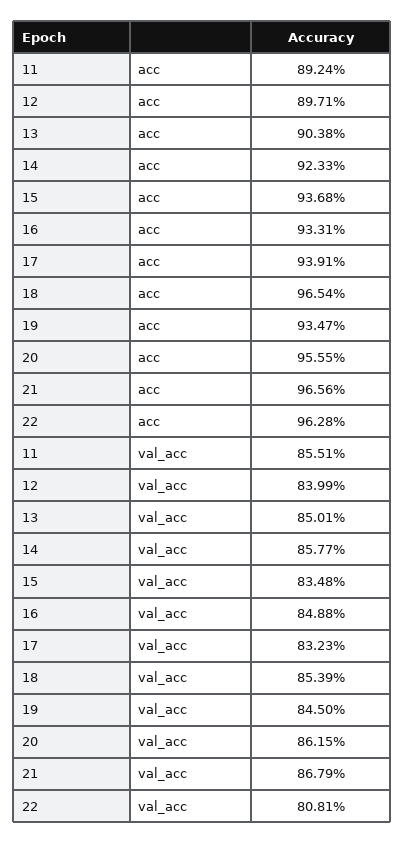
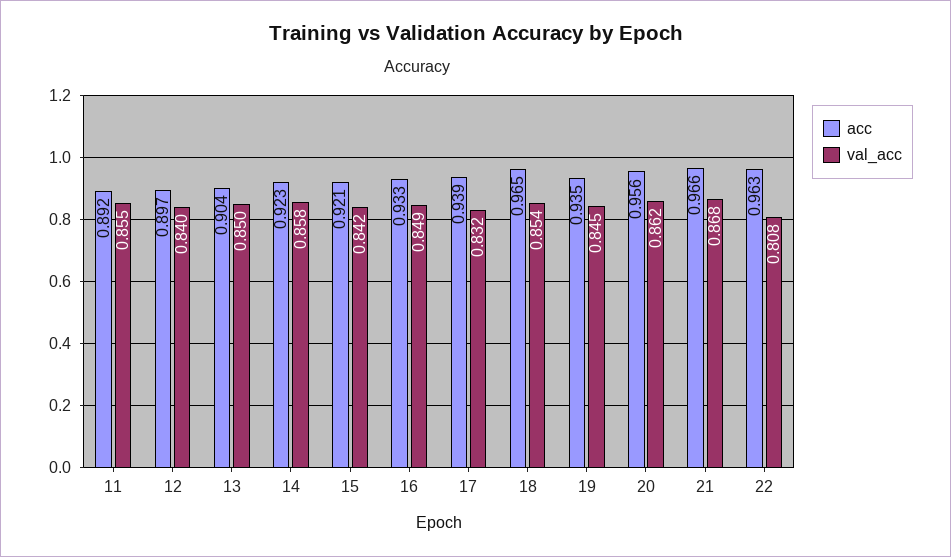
acc, 15: 0.9368 -> 0.921
val_acc, 15: 0.8348 -> 0.842

